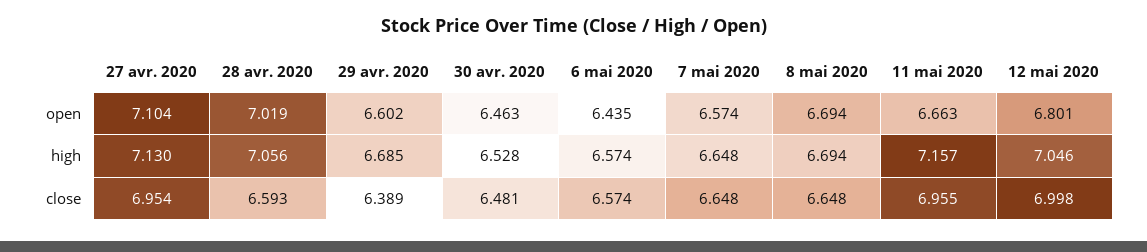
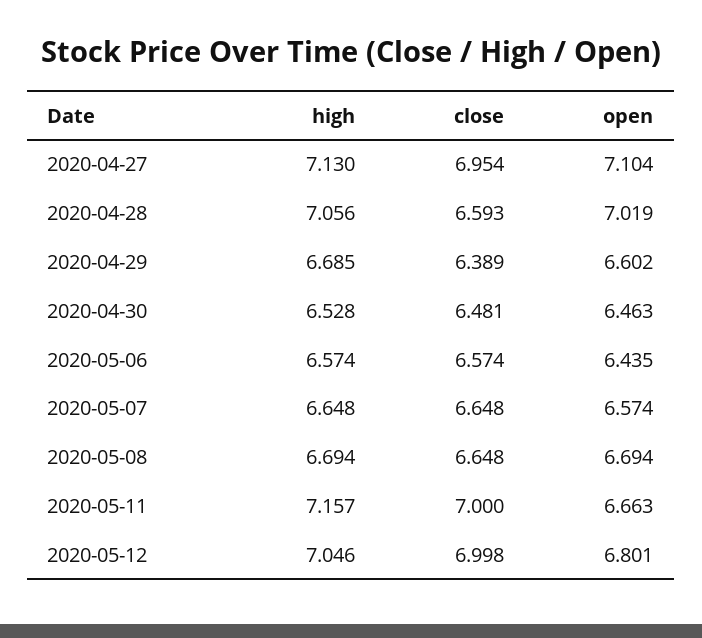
11 mai 2020, close: 6.955 -> 7

